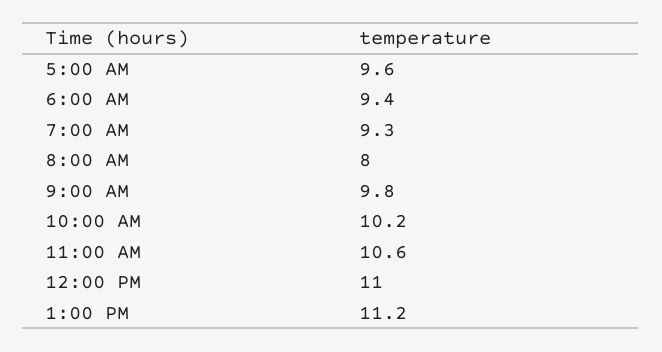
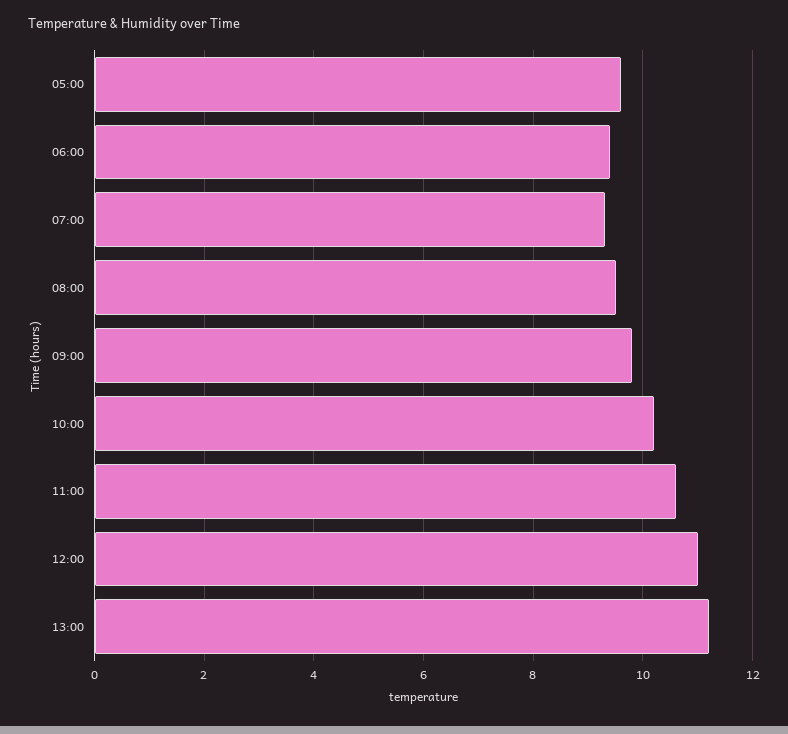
8:00 AM: 8 -> 9.5

